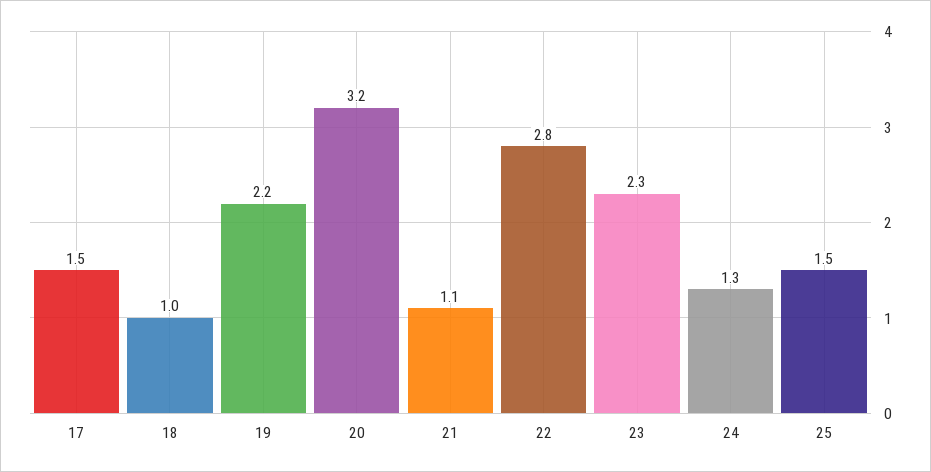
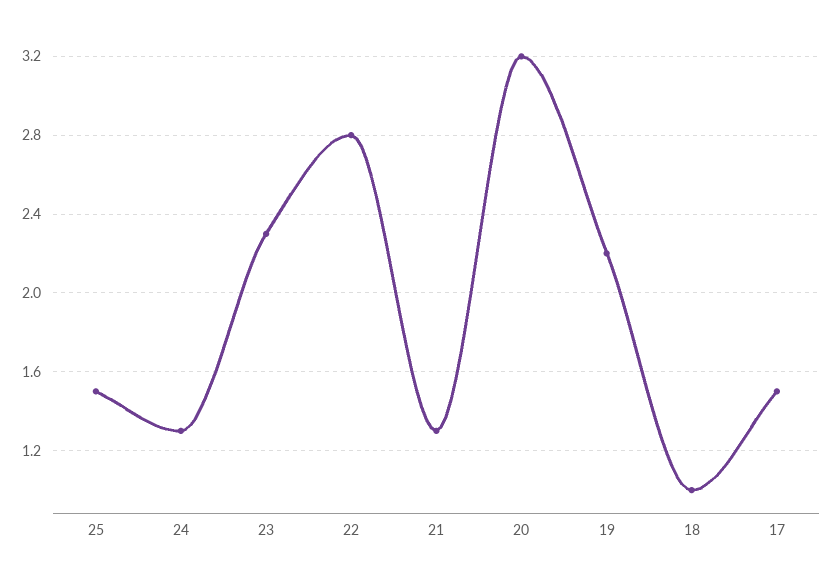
21: 1.1 -> 1.3

